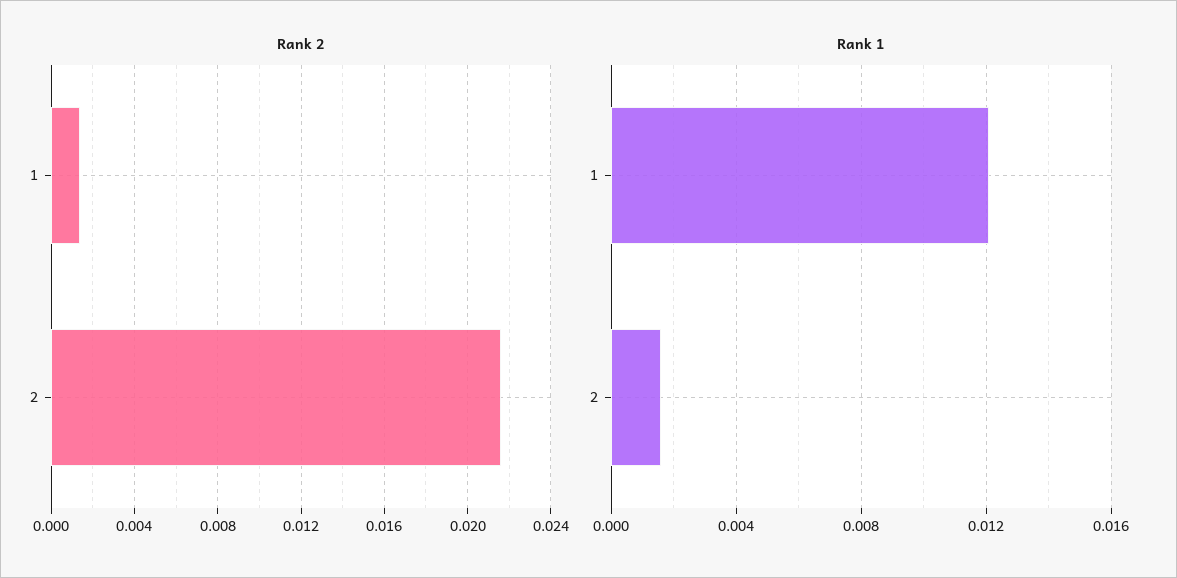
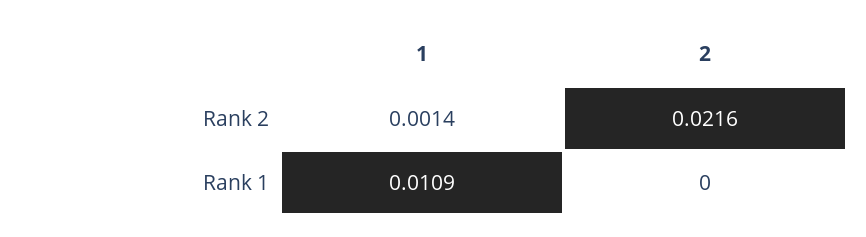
Rank 1, 1: 0.012 -> 0.0109
Rank 1, 2: 0.0015 -> 0

